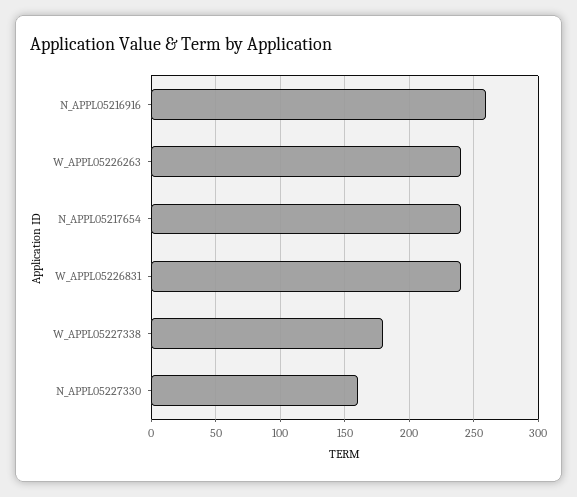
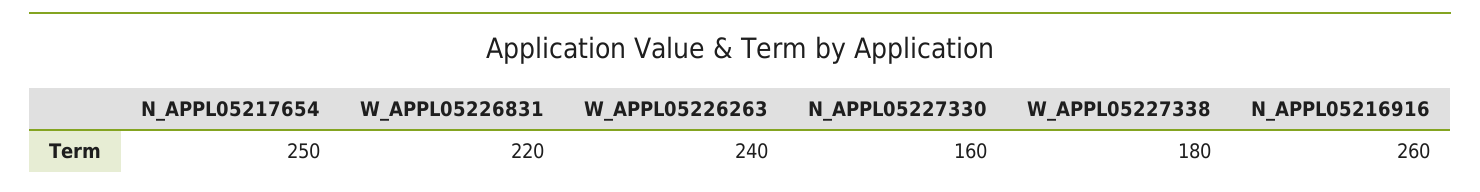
N_APPL05217654: 240 -> 250
W_APPL05226831: 240 -> 220

